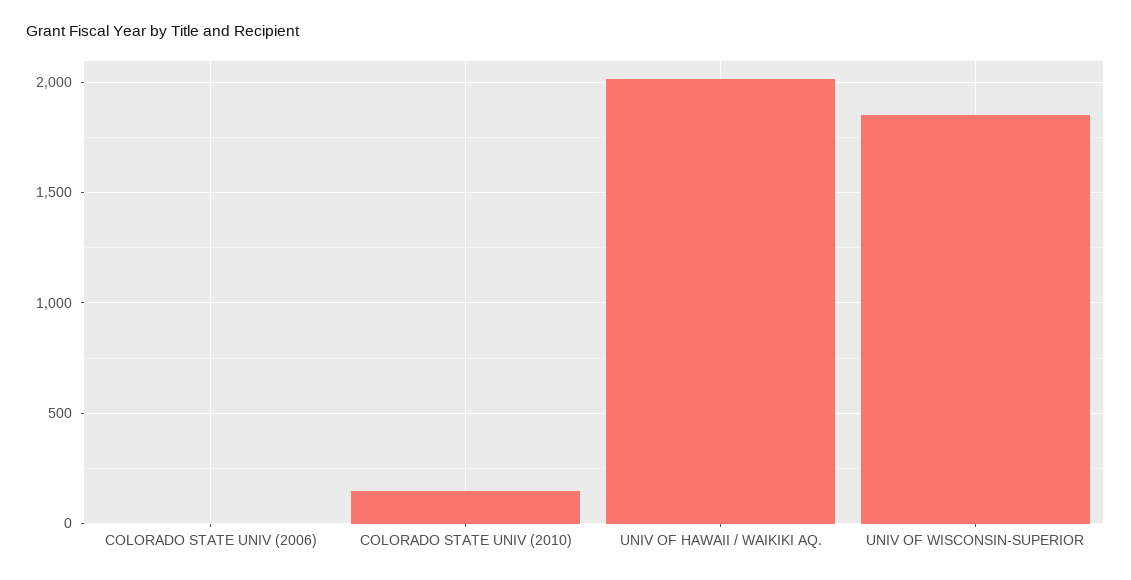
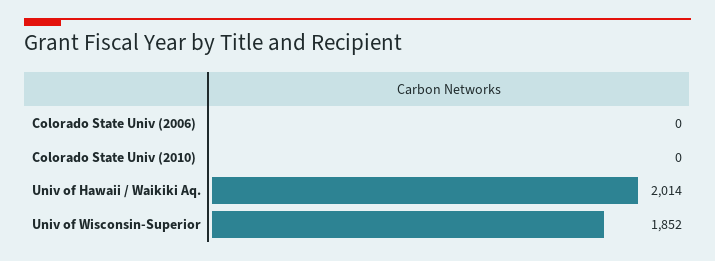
COLORADO STATE UNIV (2010): 150 -> 0

